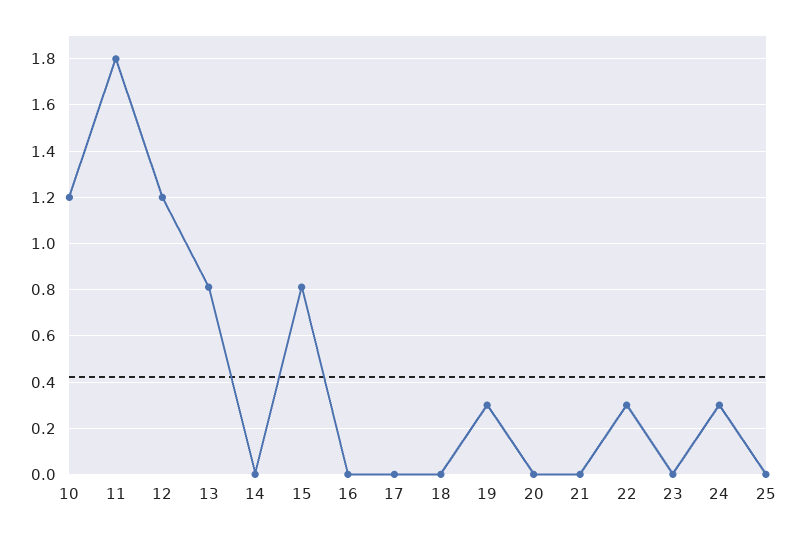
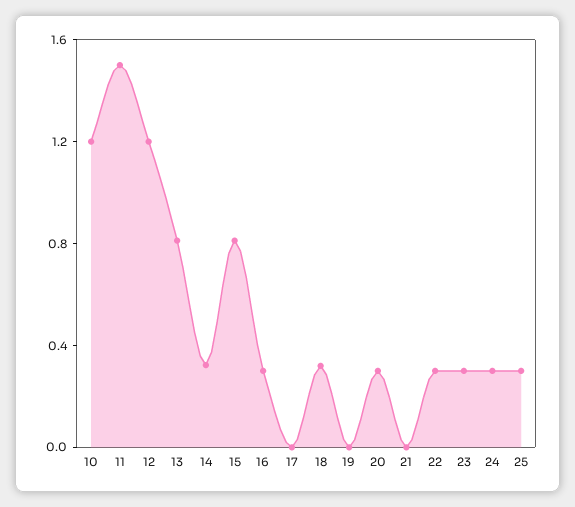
11: 1.8 -> 1.5
14: 0 -> 0.3
16: 0 -> 0.3
18: 0 -> 0.3
19: 0.3 -> 0
20: 0 -> 0.3
23: 0 -> 0.3
25: 0 -> 0.3

